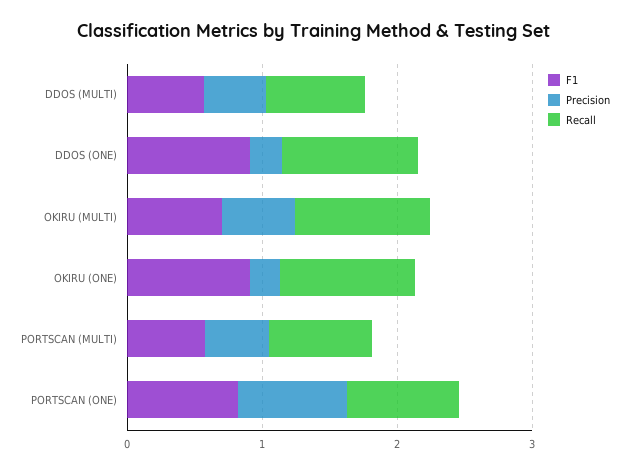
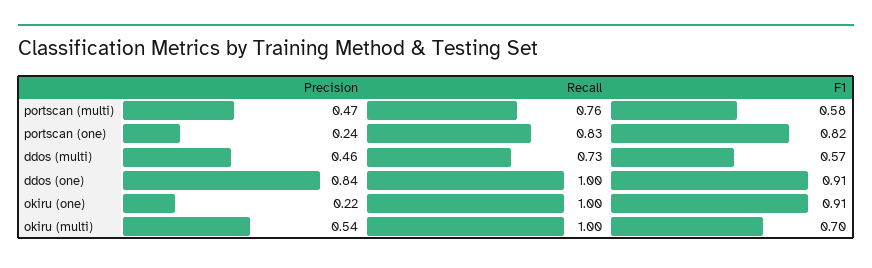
Precision, DDOS (ONE): 0.2 -> 0.84
Precision, PORTSCAN (ONE): 0.8 -> 0.24

